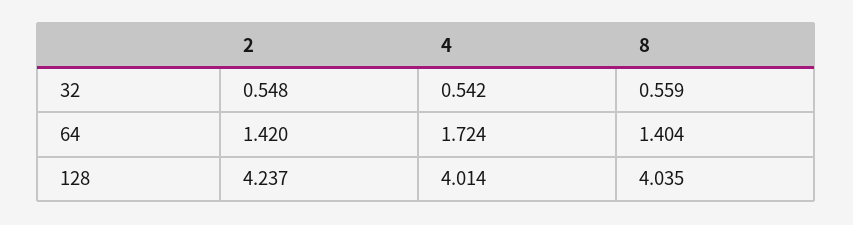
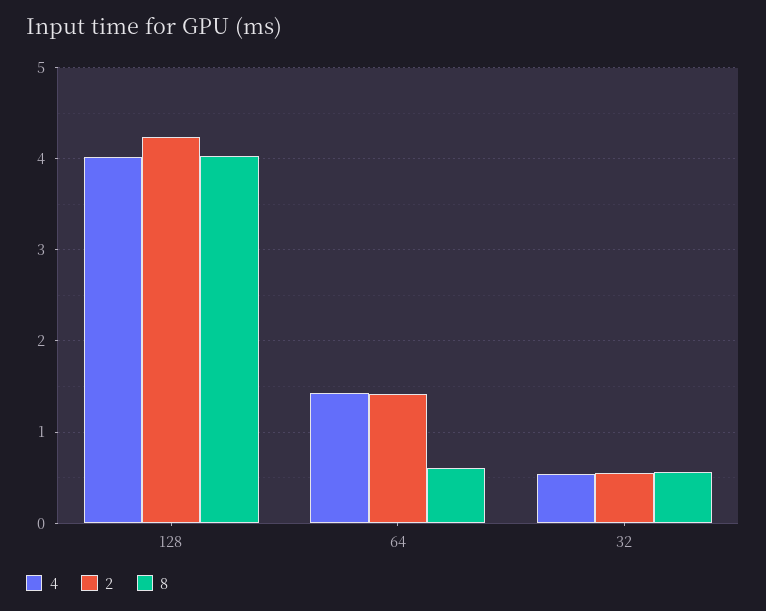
4, 64: 1.724 -> 1.4
8, 64: 1.404 -> 0.6

